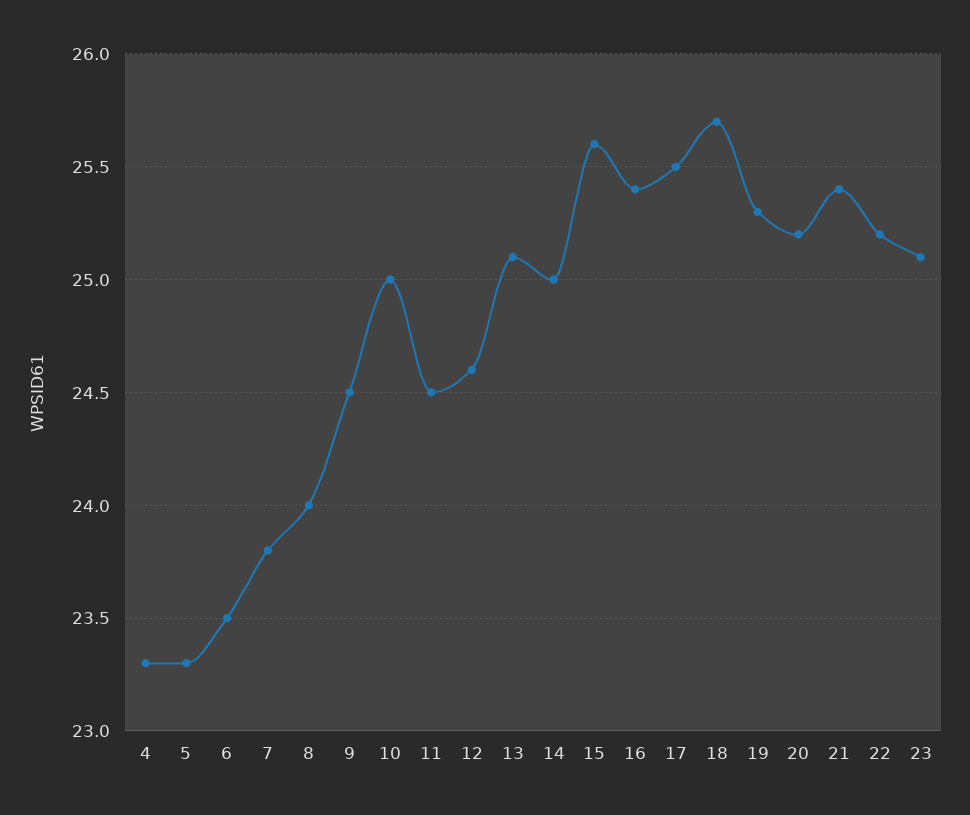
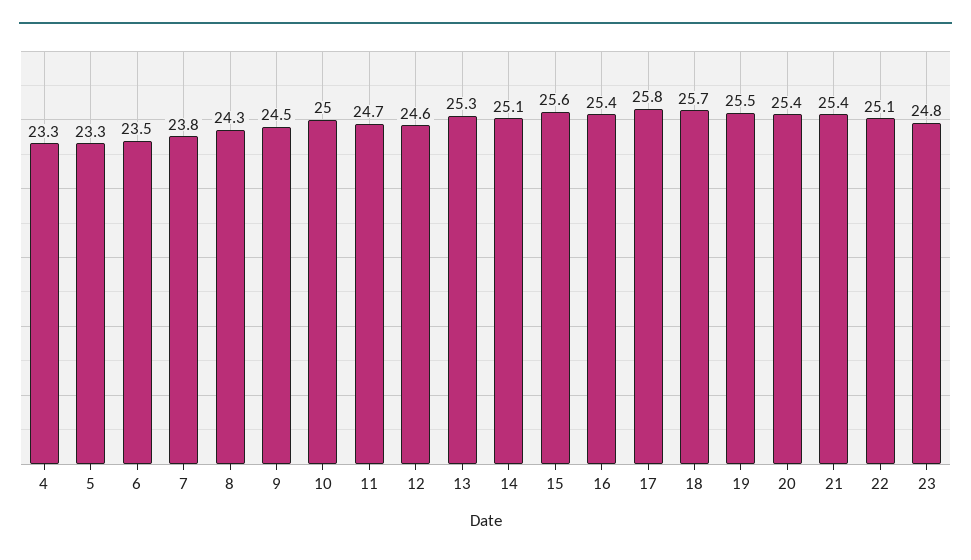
8: 24 -> 24.3
11: 24.5 -> 24.7
13: 25.1 -> 25.3
14: 25 -> 25.1
17: 25.5 -> 25.8
19: 25.3 -> 25.5
20: 25.2 -> 25.4
22: 25.2 -> 25.1
23: 25.1 -> 24.8

